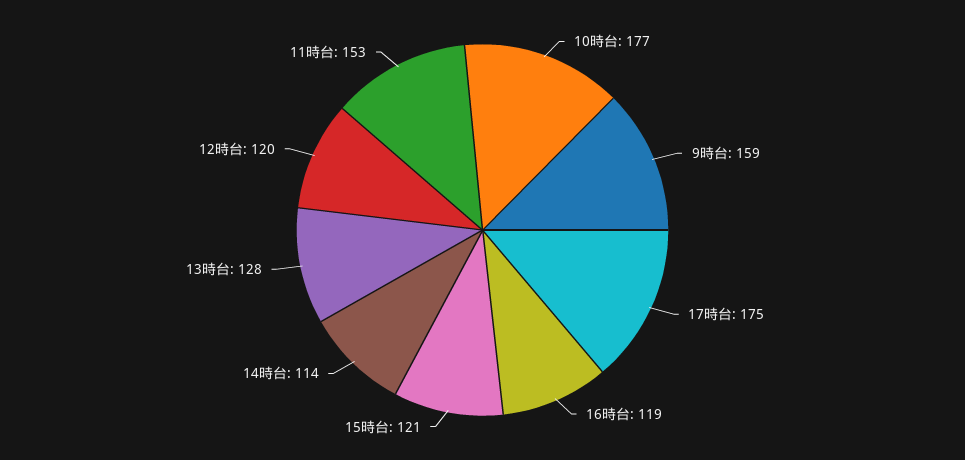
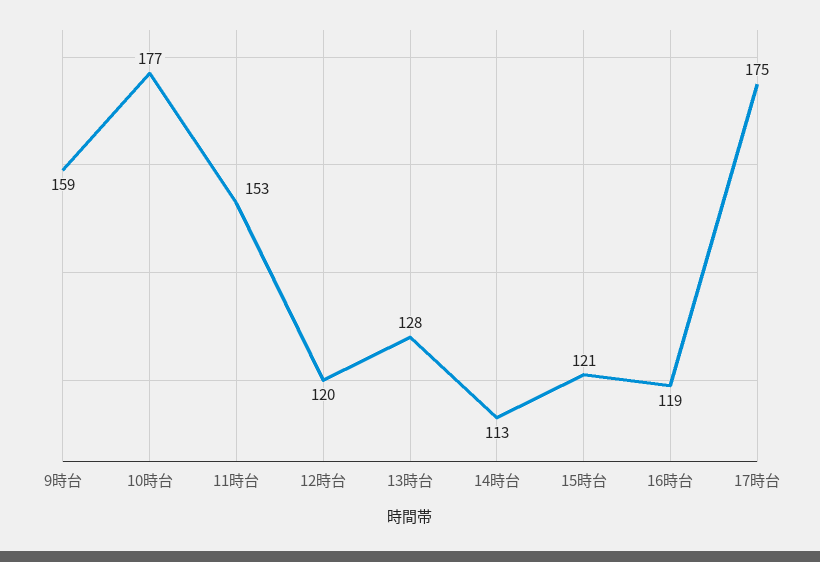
14時台: 114 -> 113

